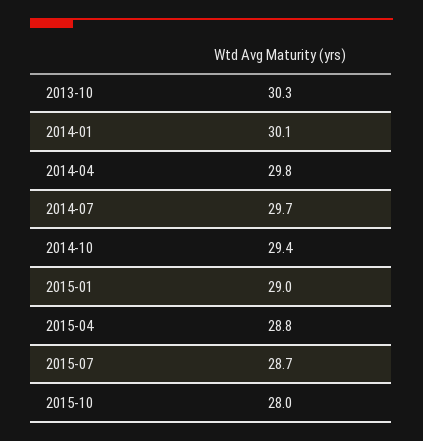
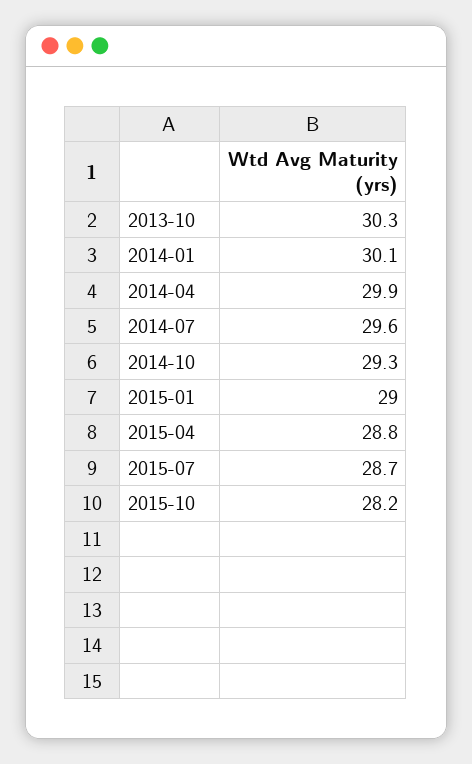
2014-04: 29.8 -> 29.9
2014-07: 29.7 -> 29.6
2014-10: 29.4 -> 29.3
2015-10: 28 -> 28.2

